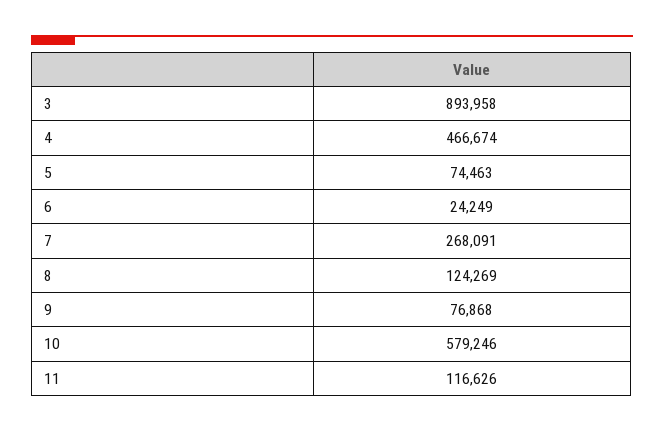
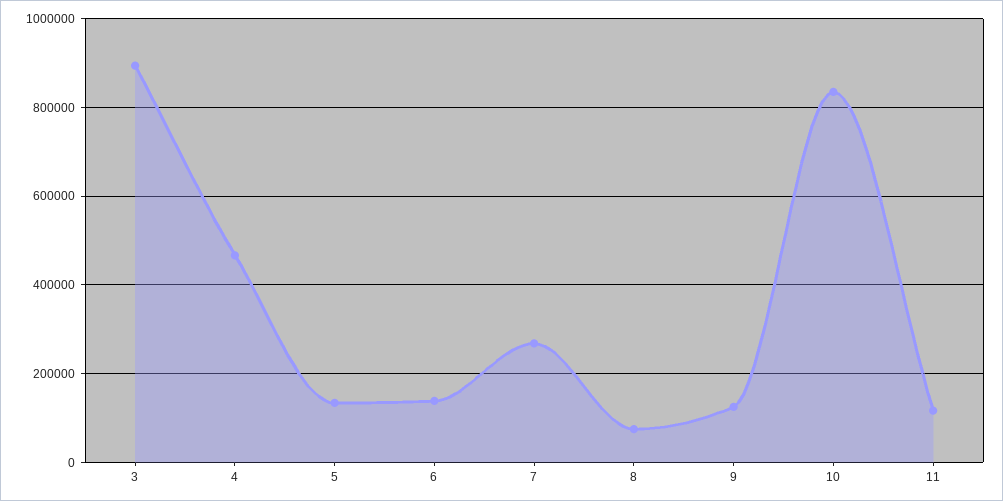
5: 74463 -> 140000
6: 24249 -> 140000
8: 124269 -> 80000
9: 76868 -> 120000
10: 579246 -> 840000

